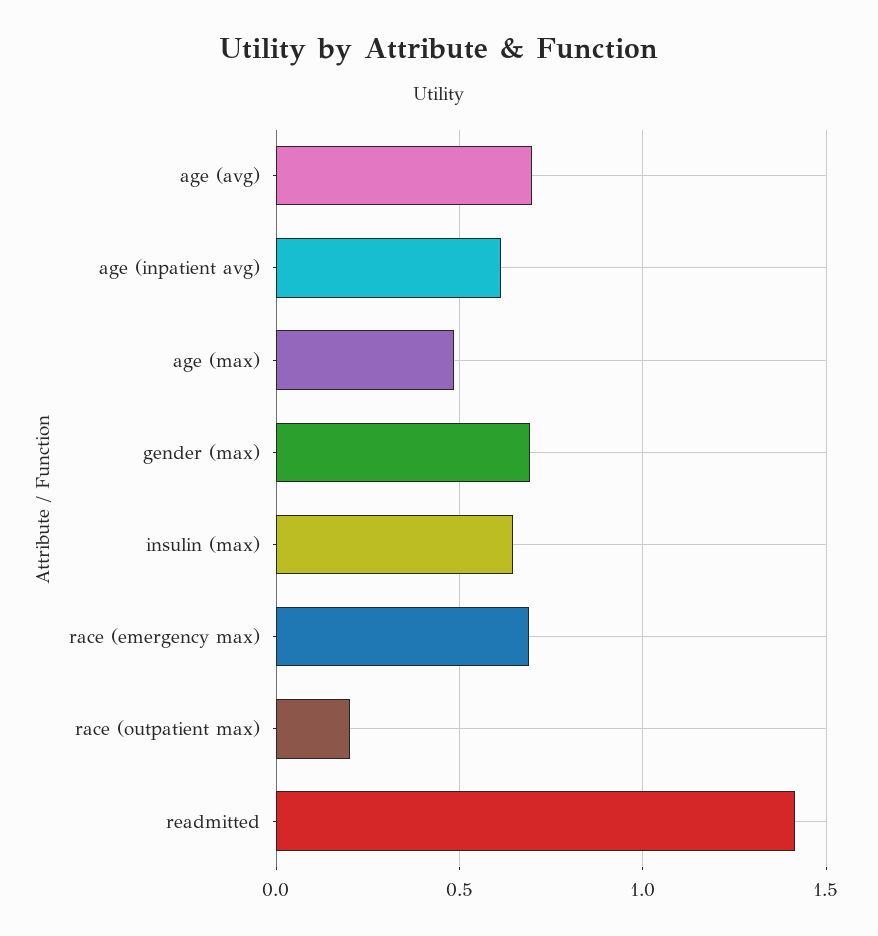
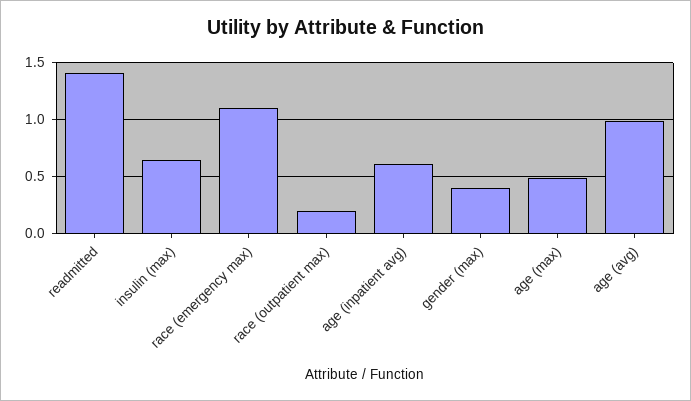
age (avg): 0.7 -> 1
gender (max): 0.7 -> 0.4
race (emergency max): 0.7 -> 1.1

